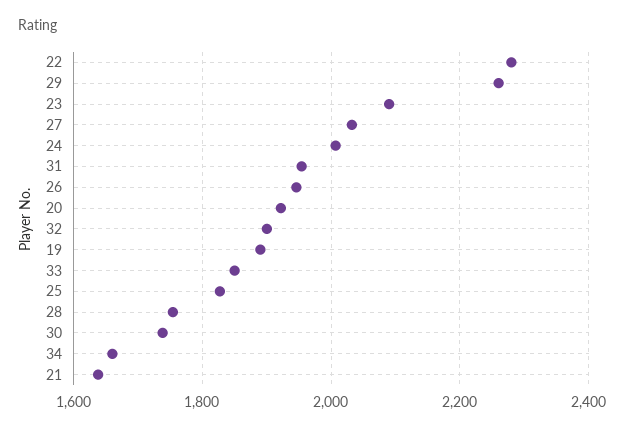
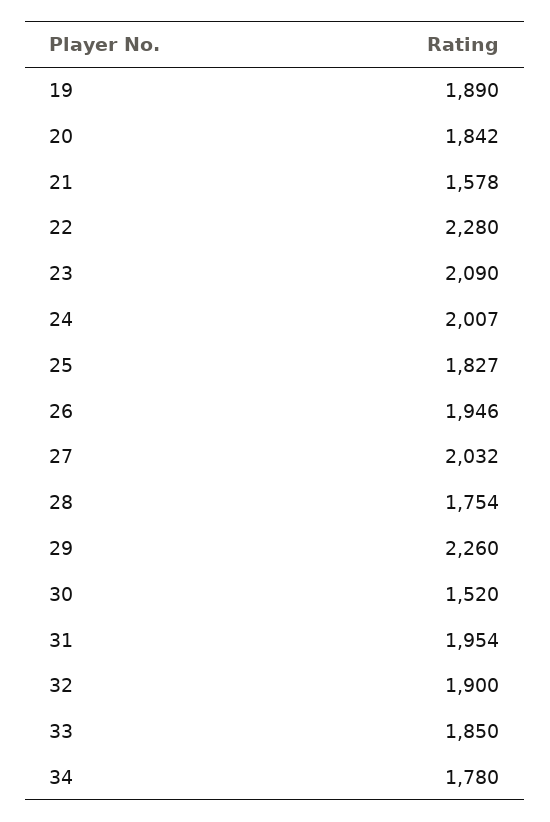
20: 1920 -> 1842
30: 1740 -> 1520
34: 1660 -> 1780
21: 1640 -> 1578

